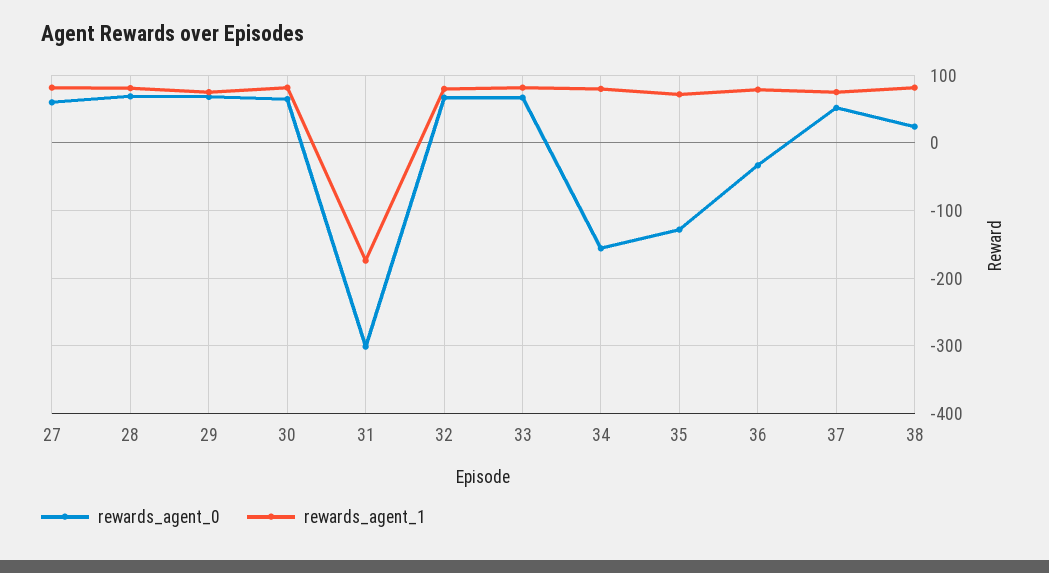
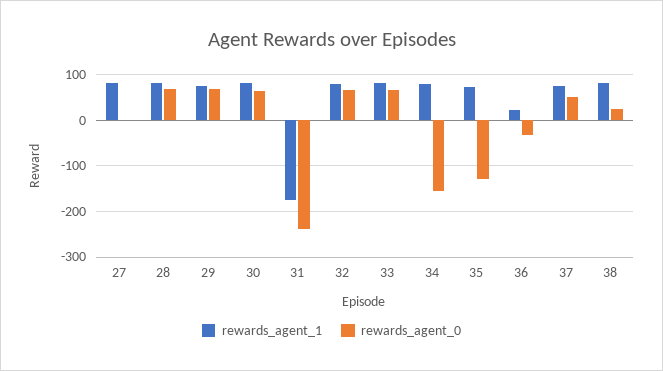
rewards_agent_0, 27: 60 -> 0
rewards_agent_0, 31: -300 -> -240
rewards_agent_1, 36: 80 -> 20

